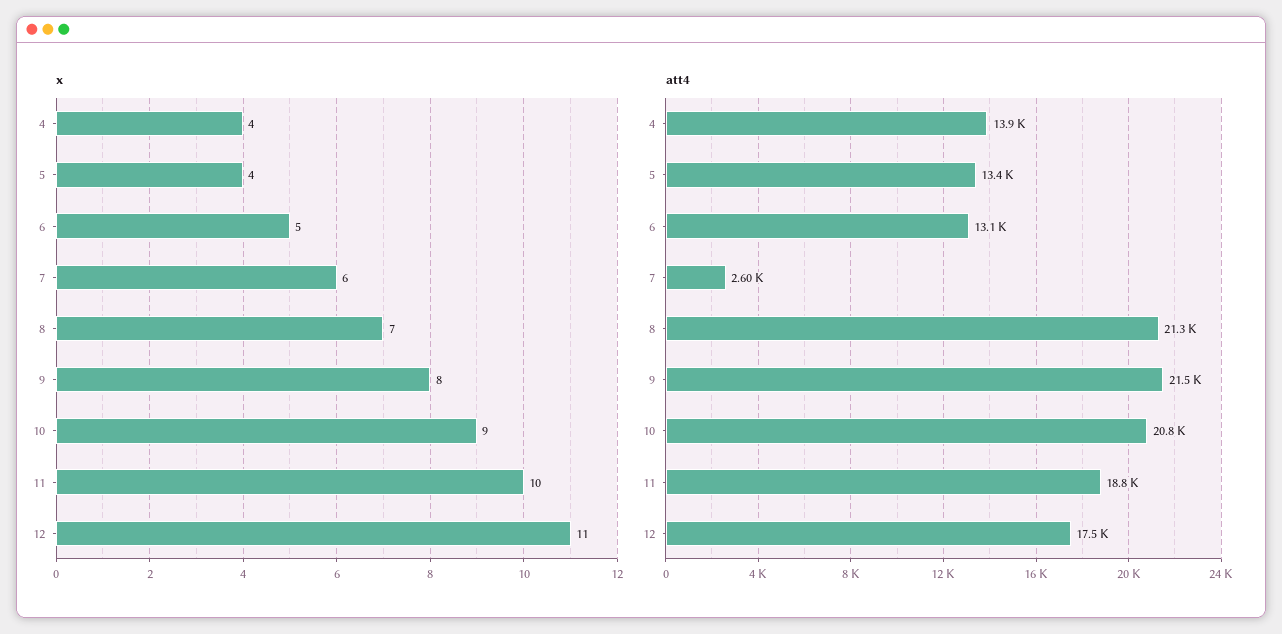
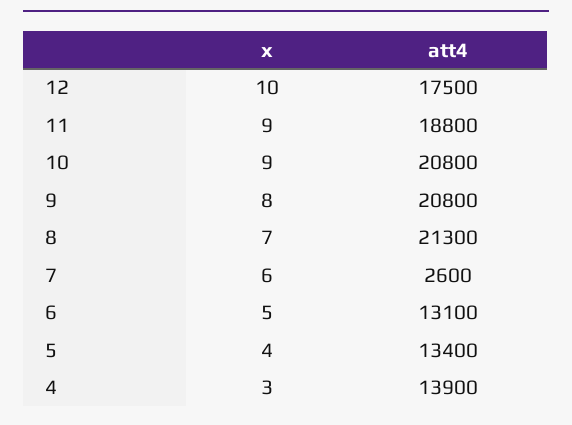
x, 4: 4 -> 3
x, 11: 10 -> 9
x, 12: 11 -> 10
att4, 9: 21500 -> 20800

